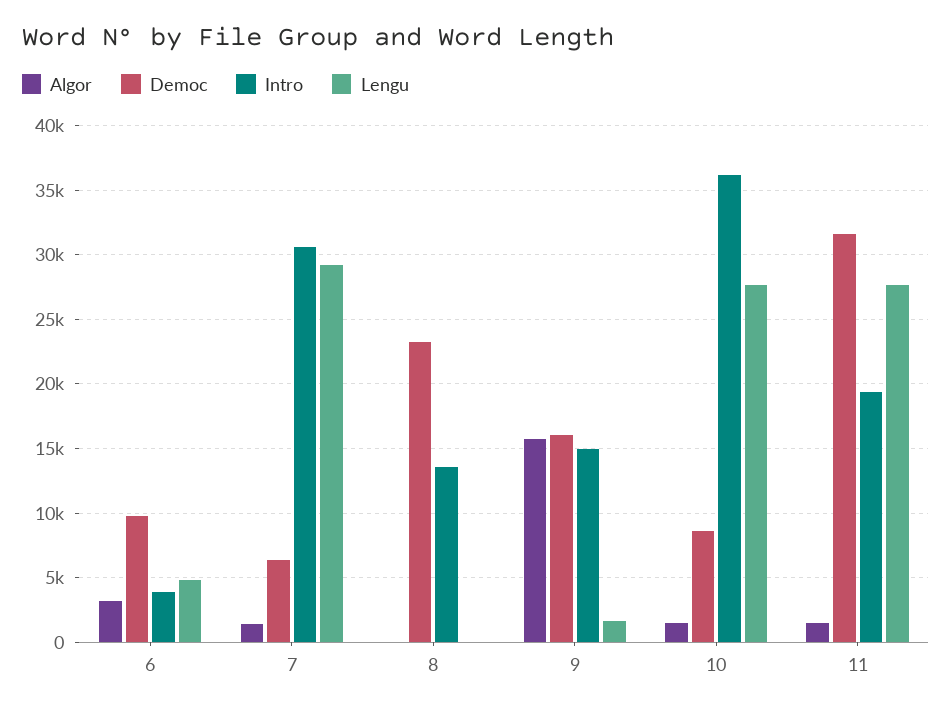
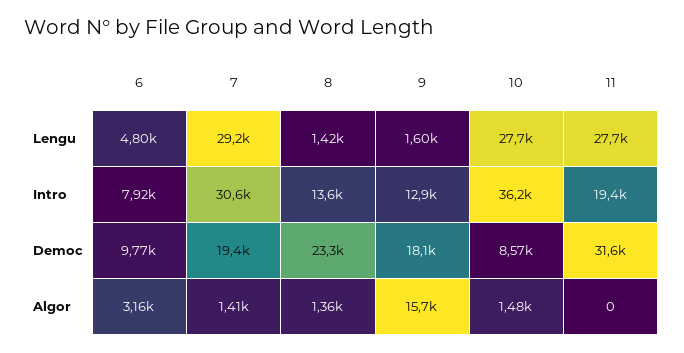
Intro, 6: 4000 -> 7920
Democ, 7: 6500 -> 19400
Algor, 8: 0 -> 1360
Lengu, 8: 0 -> 1420
Democ, 9: 16000 -> 18100
Intro, 9: 15000 -> 12900
Algor, 11: 1500 -> 0

